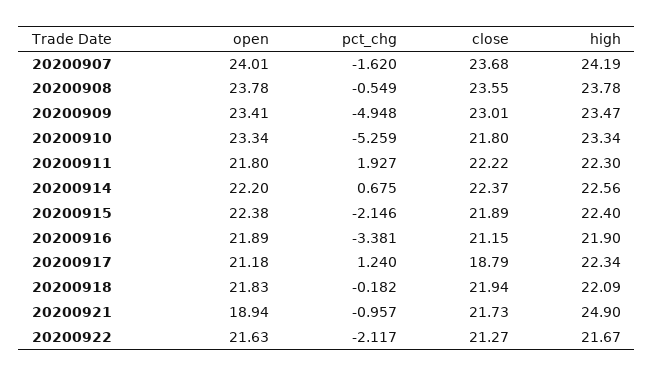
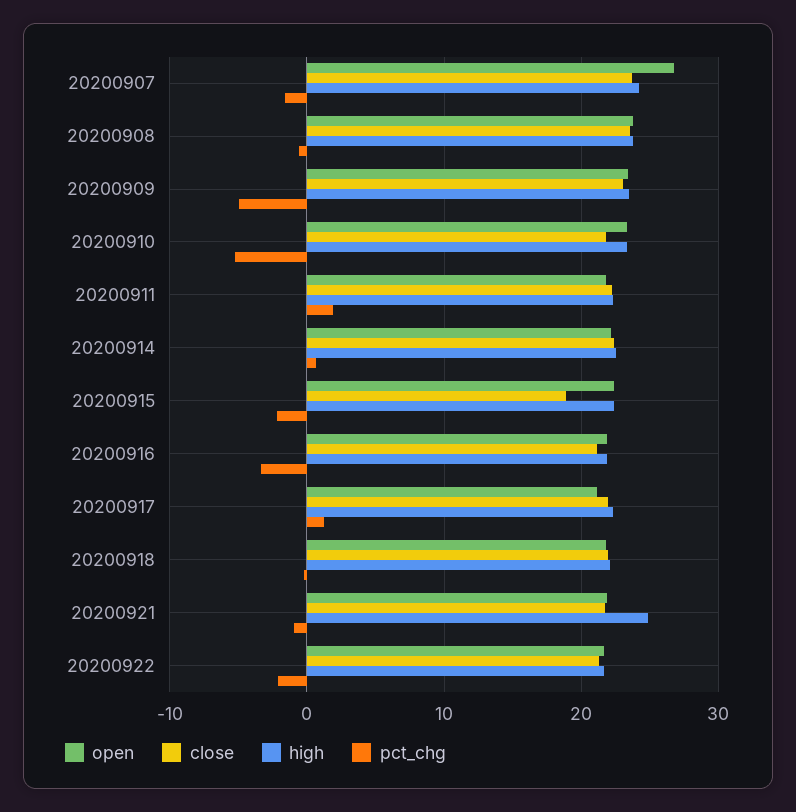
open, 20200907: 24.01 -> 27
close, 20200915: 21.89 -> 19
close, 20200917: 18.79 -> 22
open, 20200921: 18.94 -> 22

